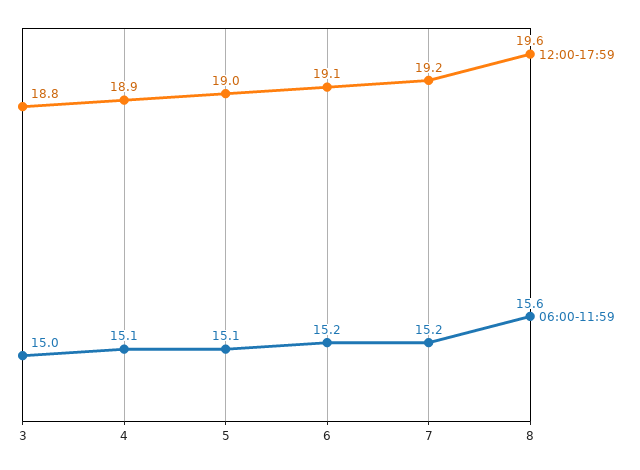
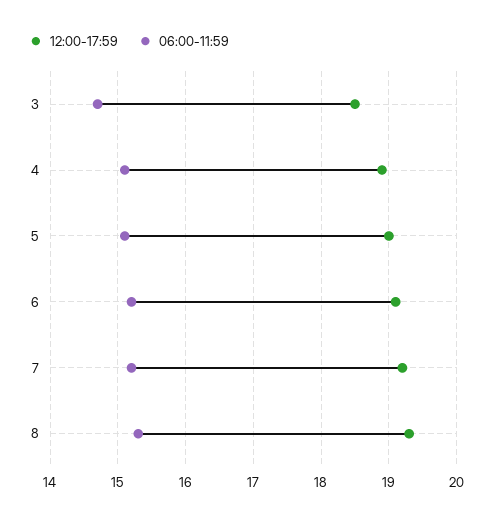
12:00-17:59, 3: 18.8 -> 18.5
06:00-11:59, 3: 15 -> 14.7
12:00-17:59, 8: 19.6 -> 19.3
06:00-11:59, 8: 15.6 -> 15.3

